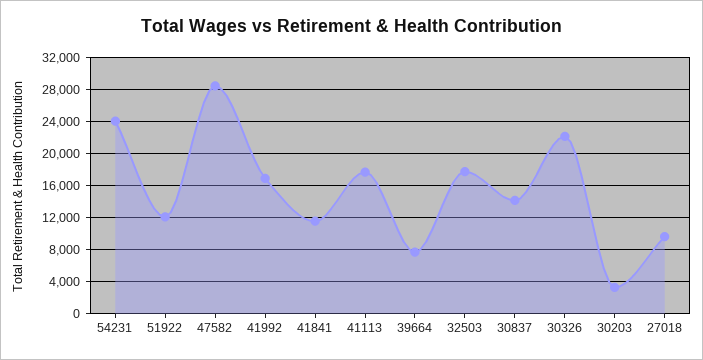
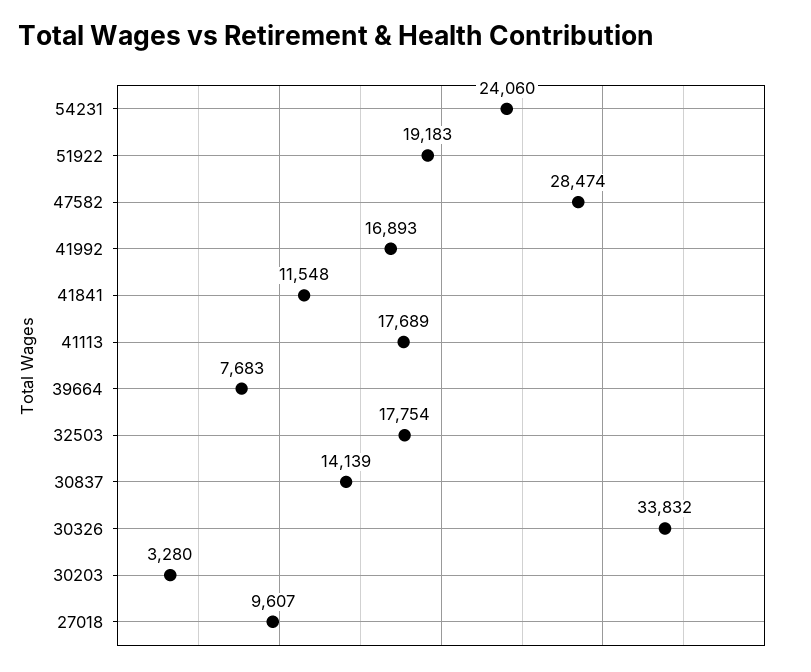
51922: 12000 -> 19183
30326: 22000 -> 33832

